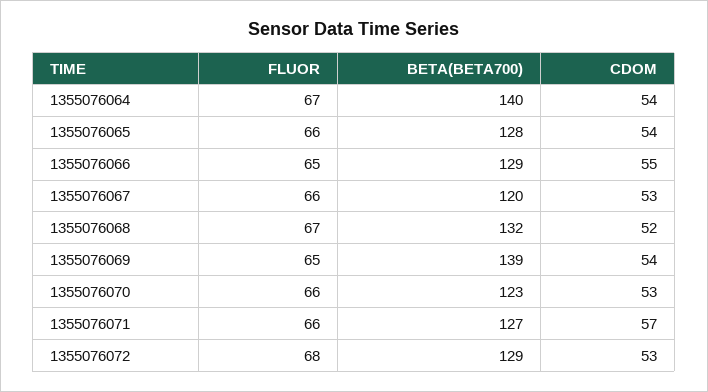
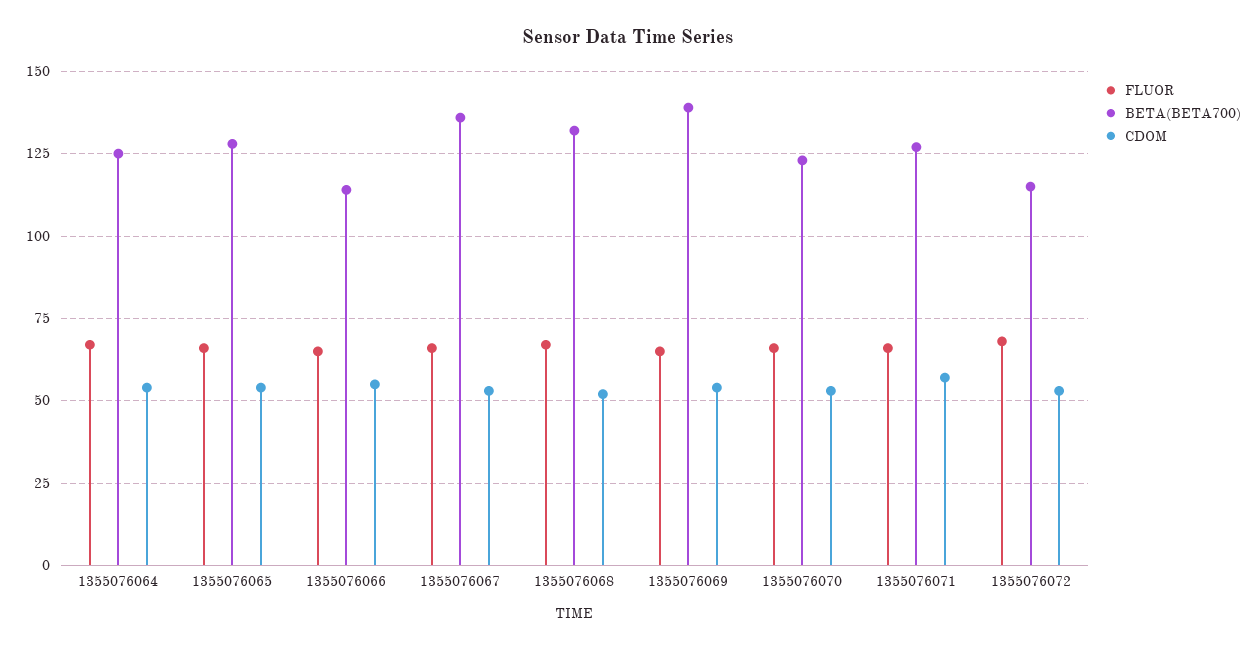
BETA(BETA700), 1355076064: 140 -> 125
BETA(BETA700), 1355076066: 129 -> 115
BETA(BETA700), 1355076067: 120 -> 135
BETA(BETA700), 1355076072: 129 -> 115

